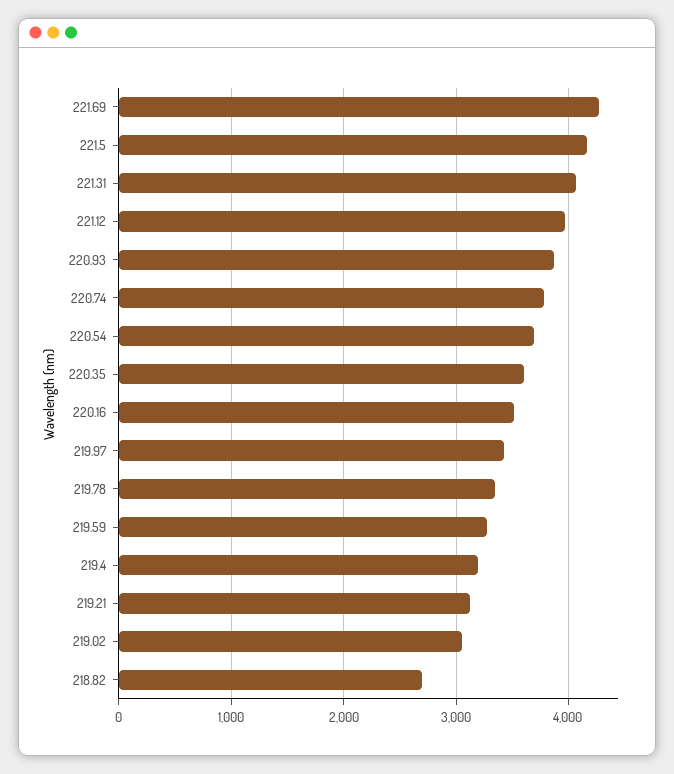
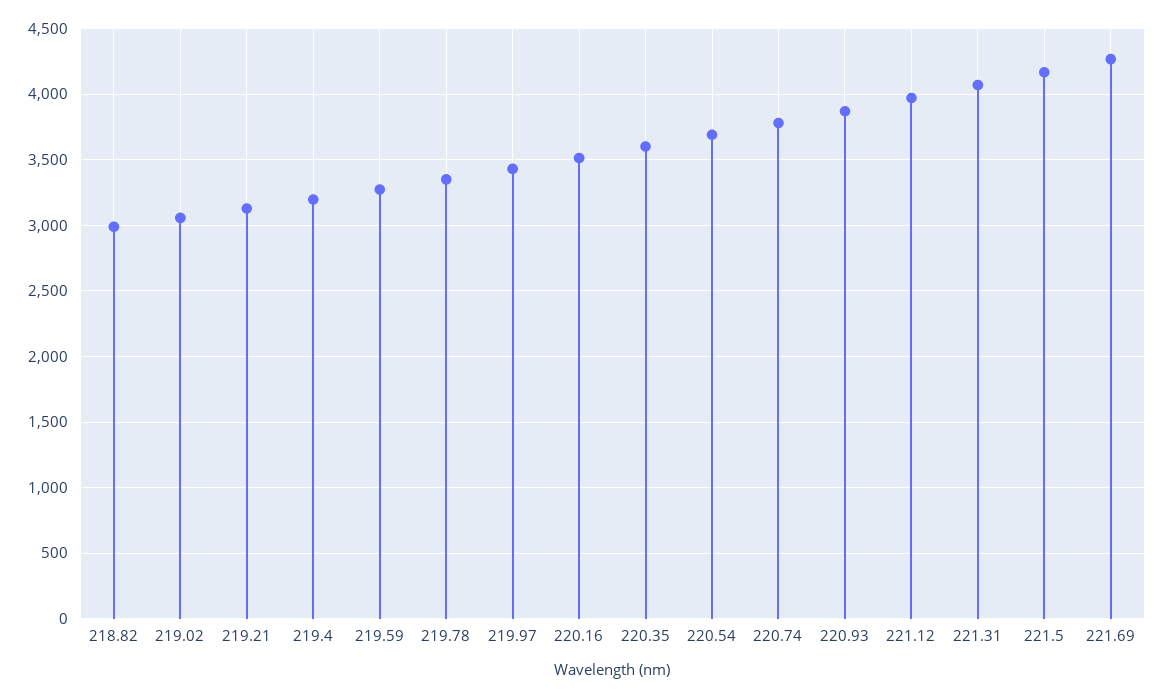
218.82: 2700 -> 3000

